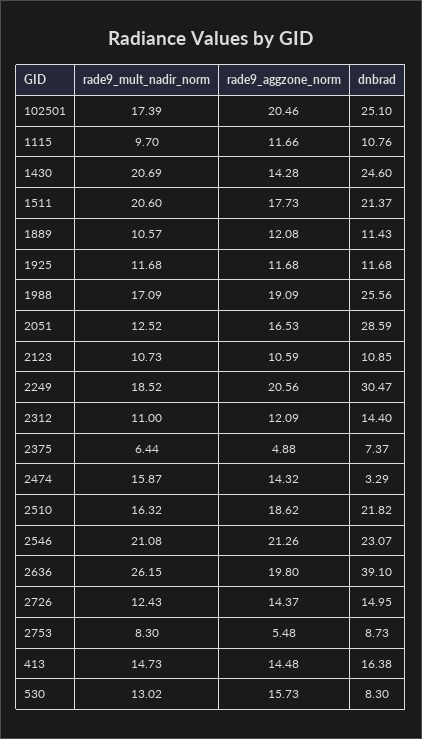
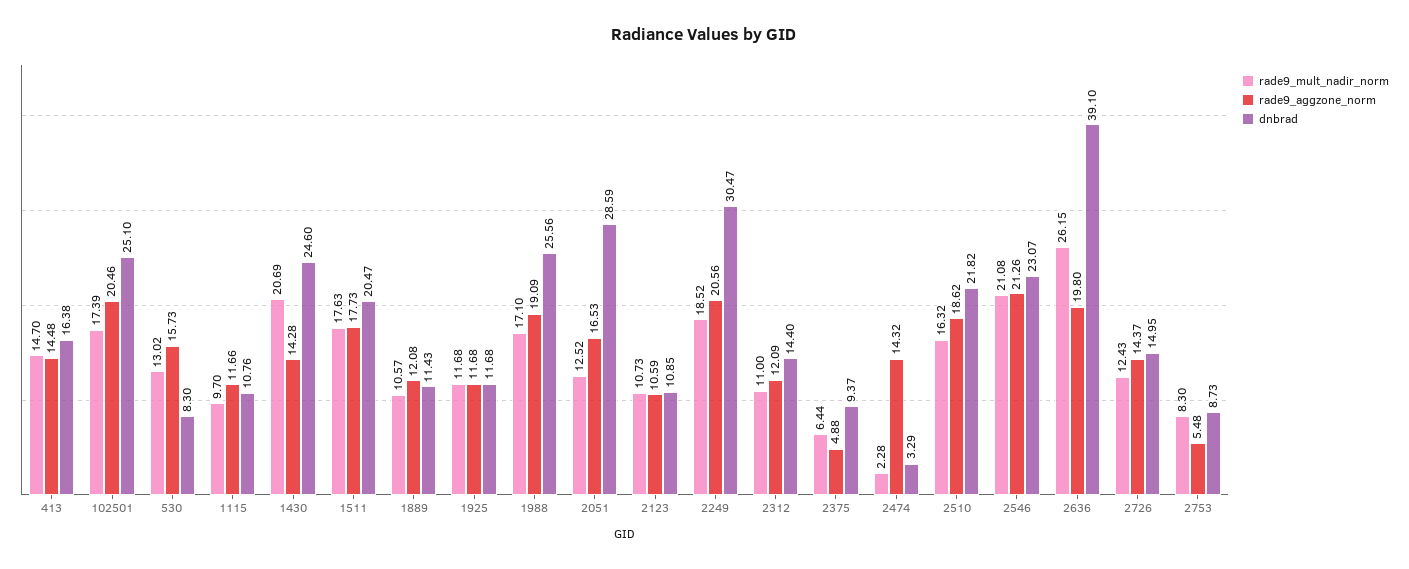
rade9_mult_nadir_norm, 1511: 20.6 -> 17.63
dnbrad, 1511: 21.37 -> 20.47
rade9_mult_nadir_norm, 1988: 17.09 -> 17.1
dnbrad, 2375: 7.37 -> 9.37
rade9_mult_nadir_norm, 2474: 15.87 -> 2.28
rade9_mult_nadir_norm, 413: 14.73 -> 14.7

